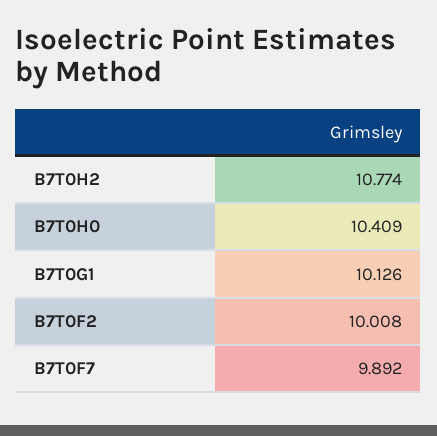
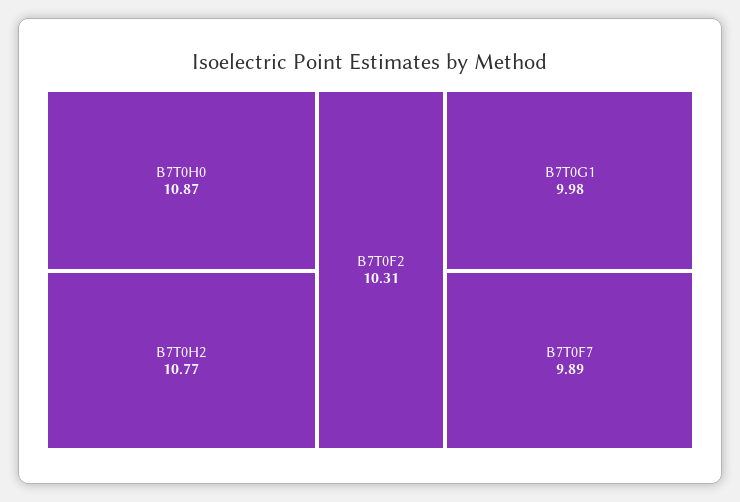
B7T0H0: 10.409 -> 10.87
B7T0G1: 10.126 -> 9.98
B7T0F2: 10.008 -> 10.31

